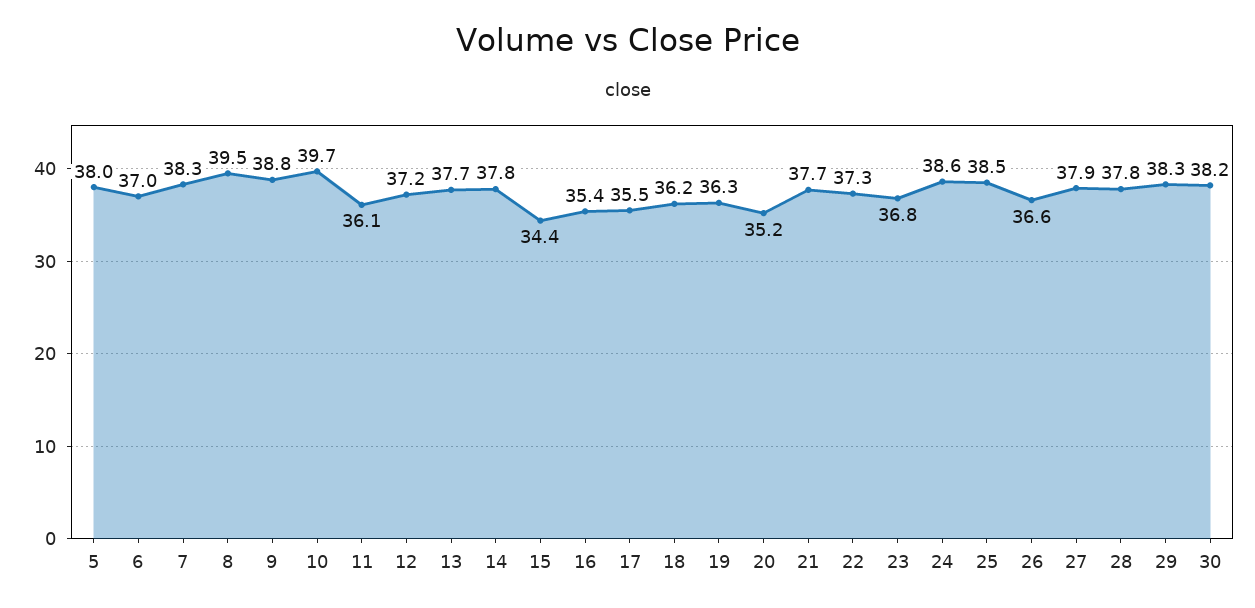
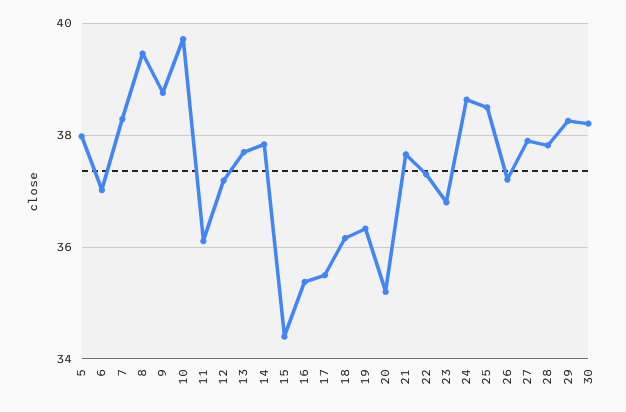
26: 36.6 -> 37.2

